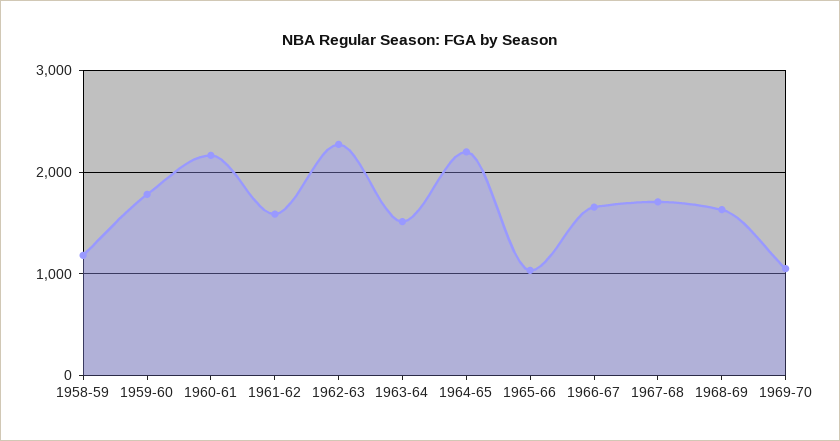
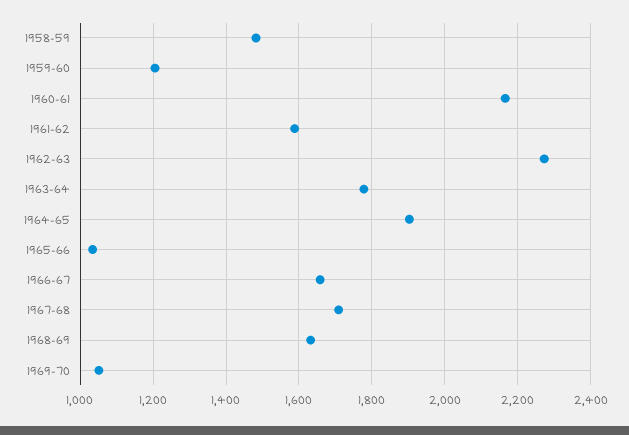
1958-59: 1200 -> 1480
1959-60: 1800 -> 1200
1963-64: 1500 -> 1780
1964-65: 2200 -> 1900

